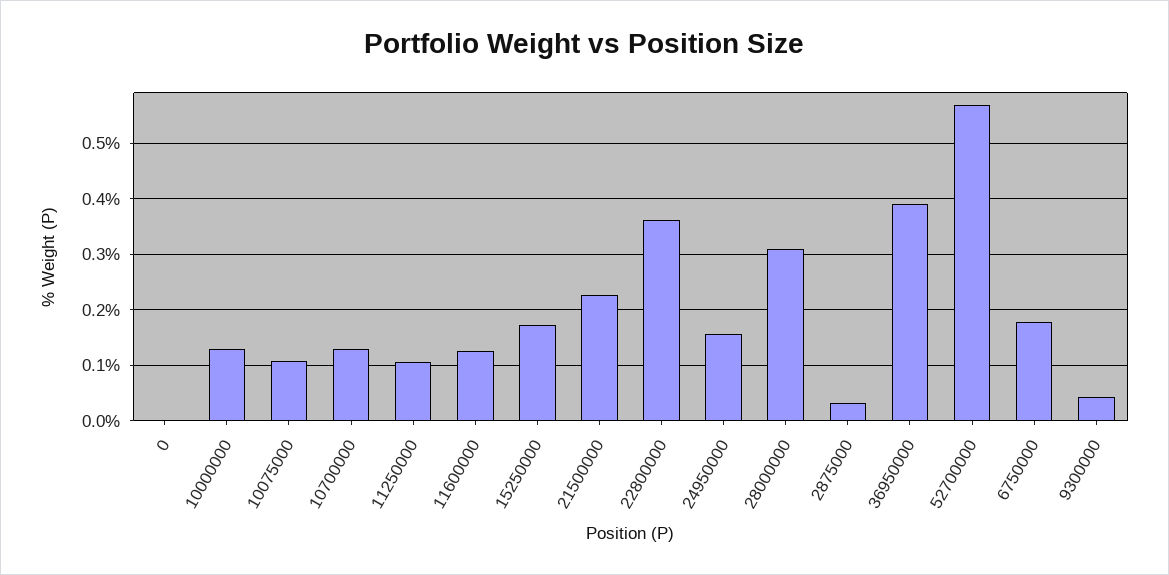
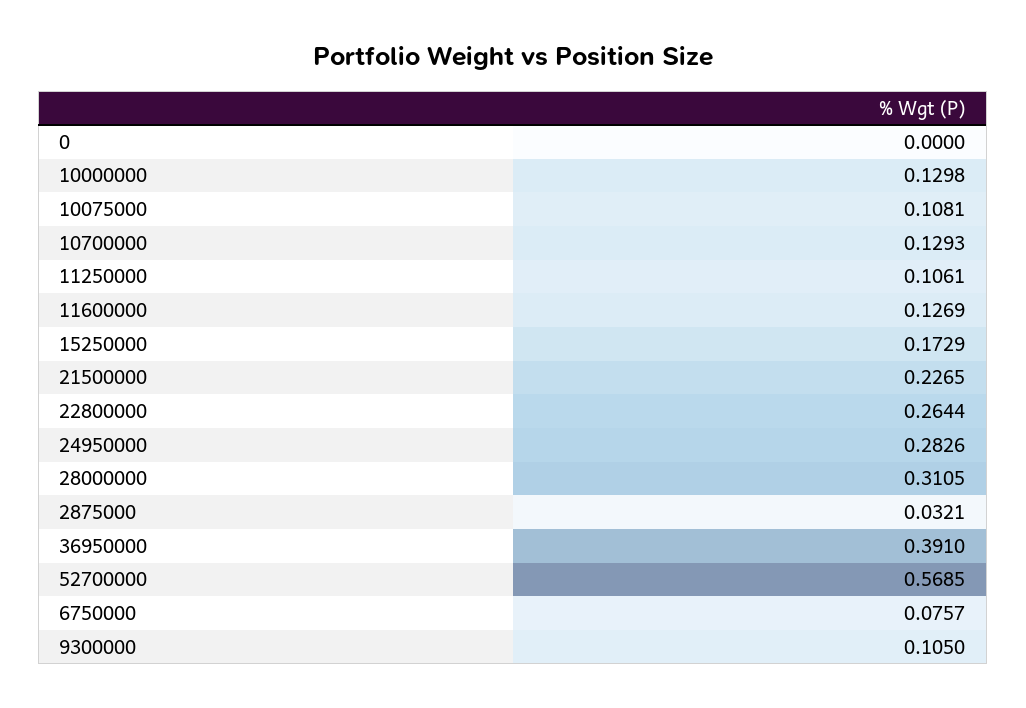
22800000: 0.36 -> 0.2644
24950000: 0.16 -> 0.2826
6750000: 0.18 -> 0.0757
9300000: 0.04 -> 0.105

